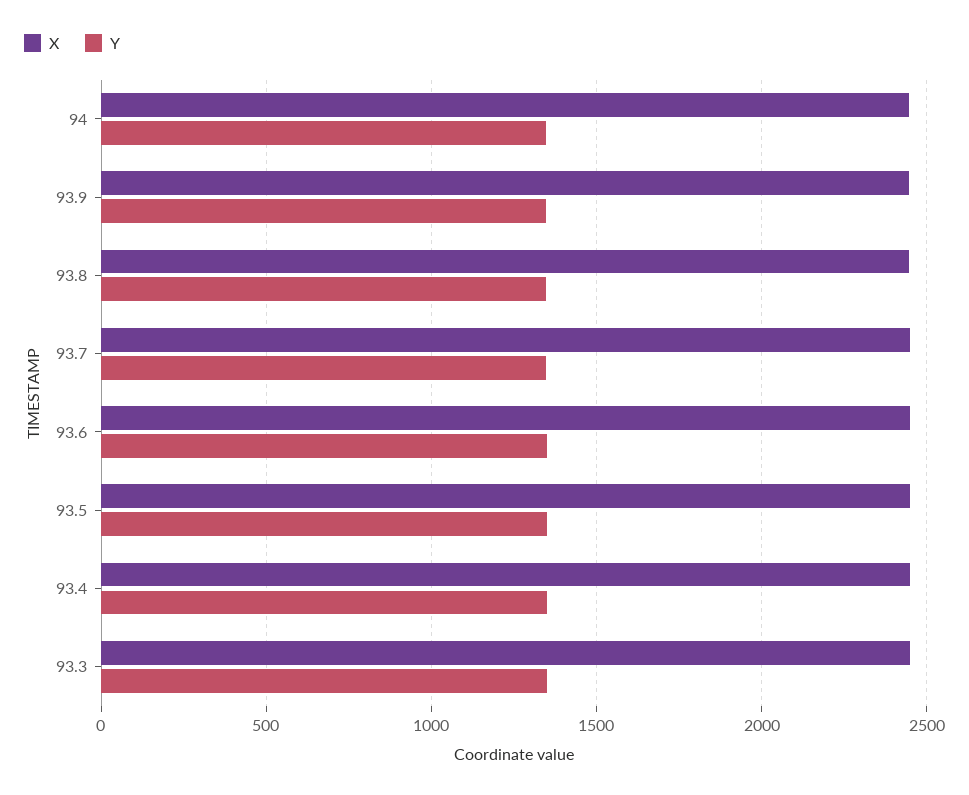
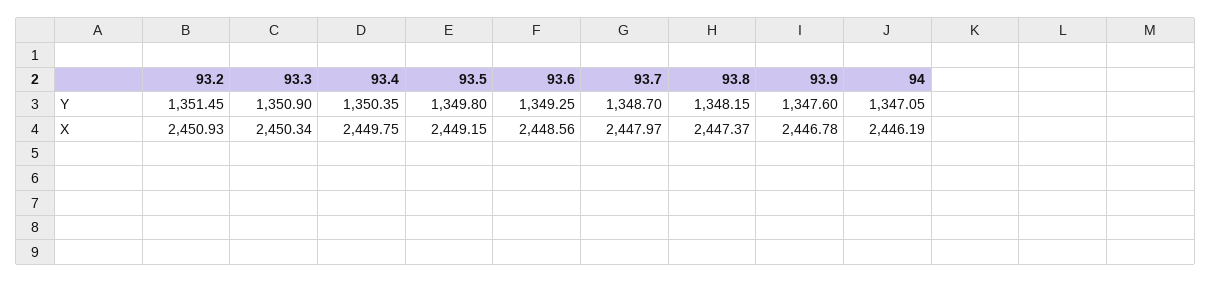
Y, 93.2: none -> 1351.45
X, 93.2: none -> 2450.93

